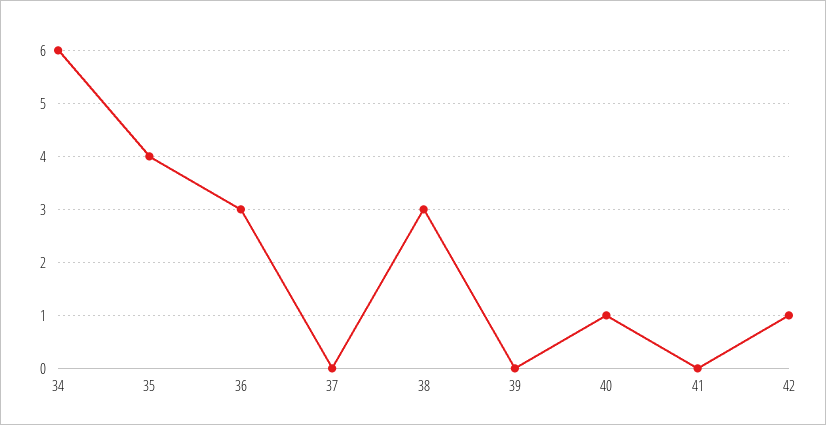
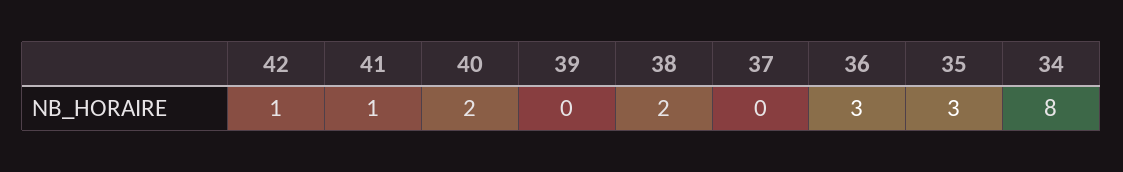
34: 6 -> 8
35: 4 -> 3
38: 3 -> 2
40: 1 -> 2
41: 0 -> 1

